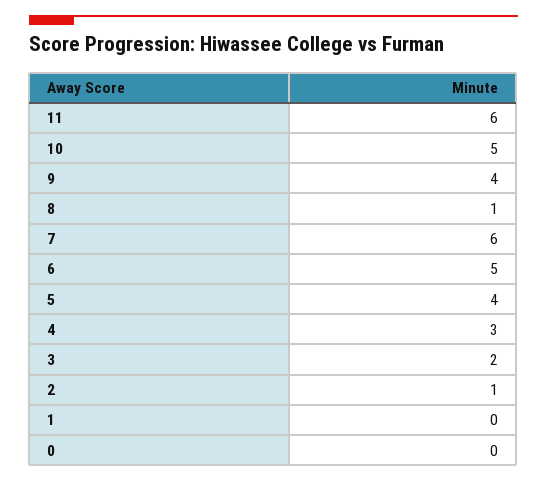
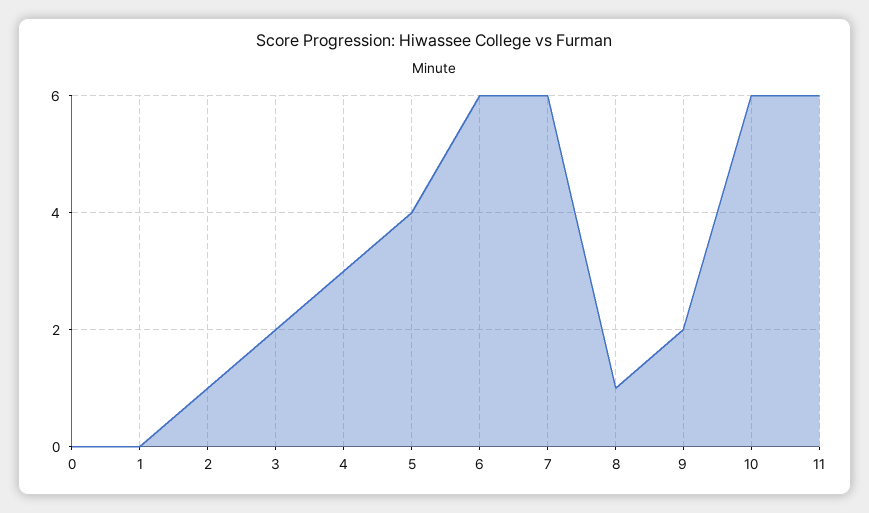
10: 5 -> 6
9: 4 -> 2
6: 5 -> 6

